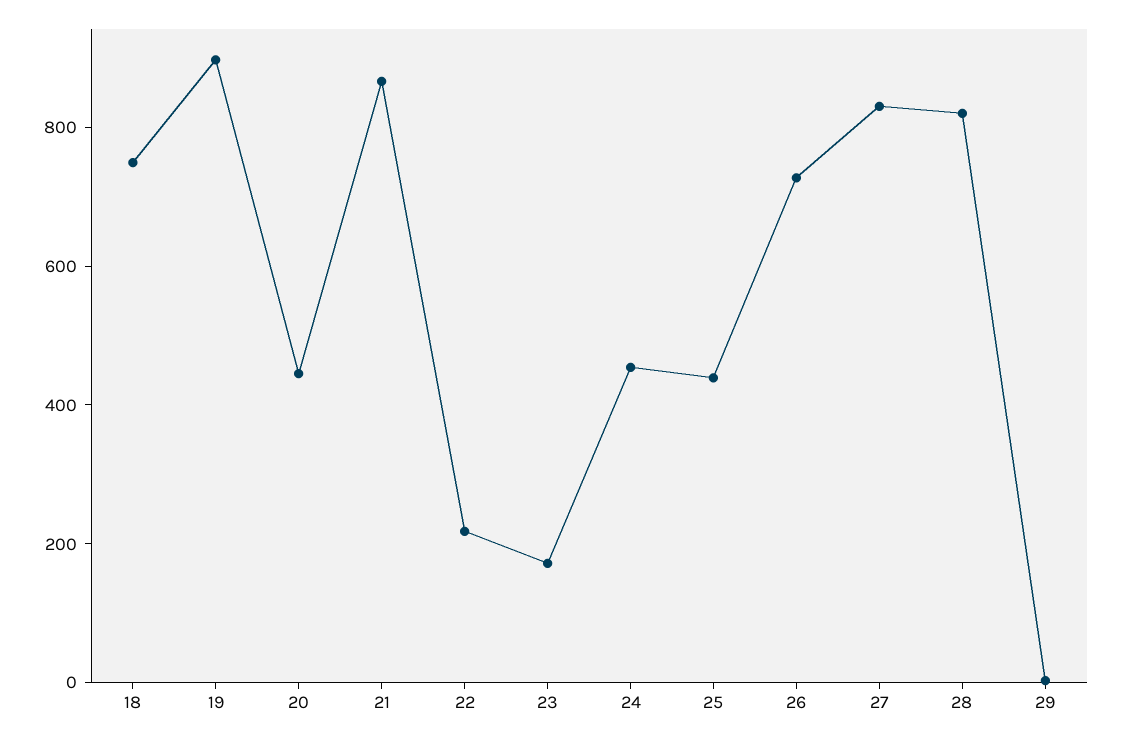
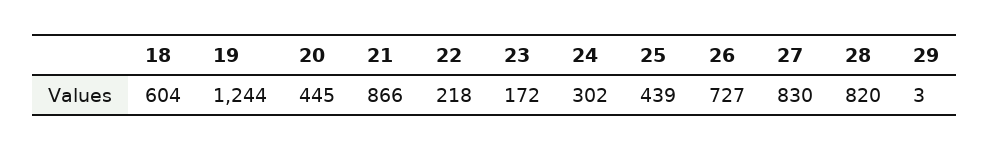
18: 750 -> 604
19: 900 -> 1244
24: 450 -> 302

